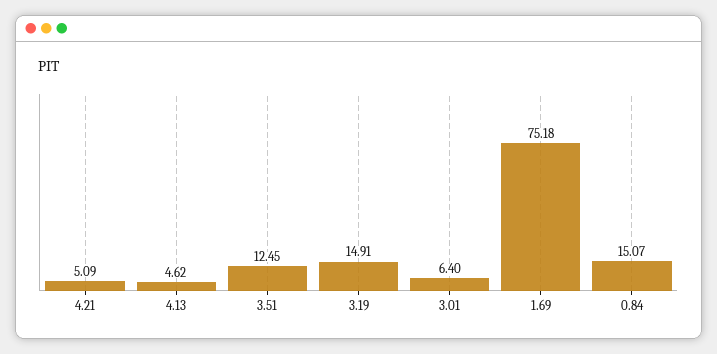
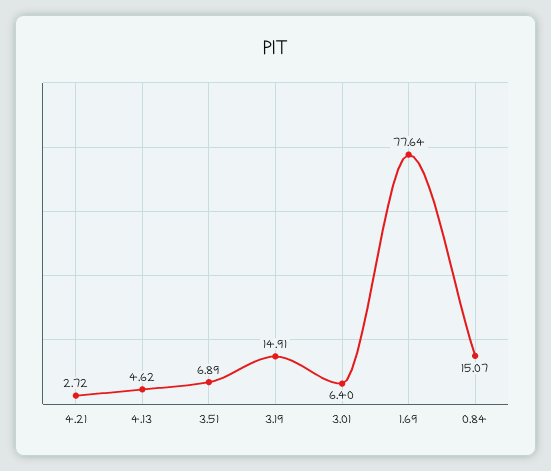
4.21: 5.09 -> 2.72
3.51: 12.45 -> 6.89
1.69: 75.18 -> 77.64

